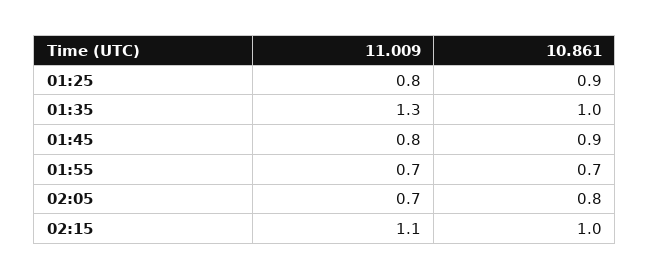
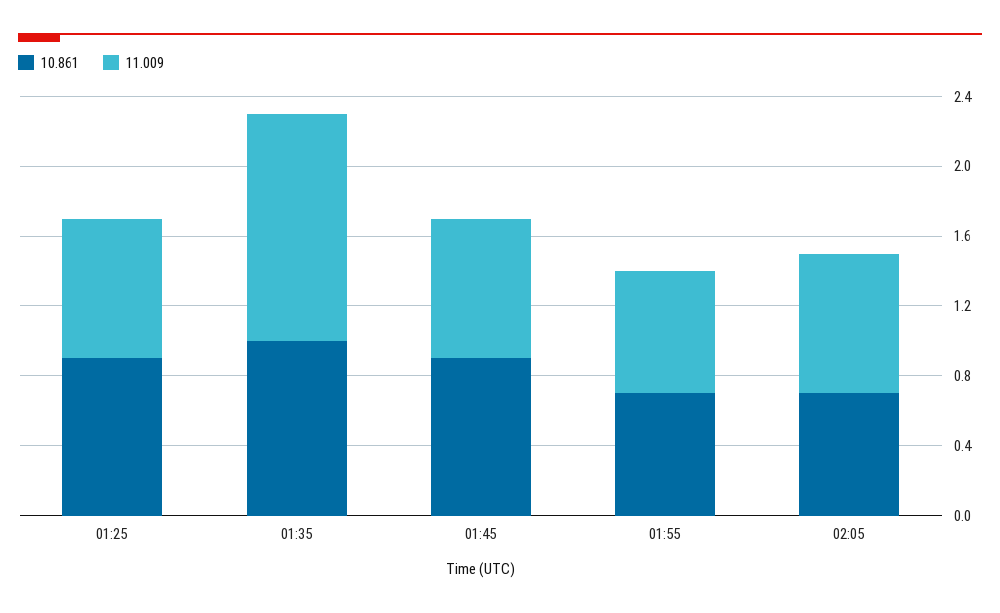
11.009, 02:05: 0.7 -> 0.8
10.861, 02:05: 0.8 -> 0.7
11.009, 02:15: 1.1 -> none
10.861, 02:15: 1 -> none

